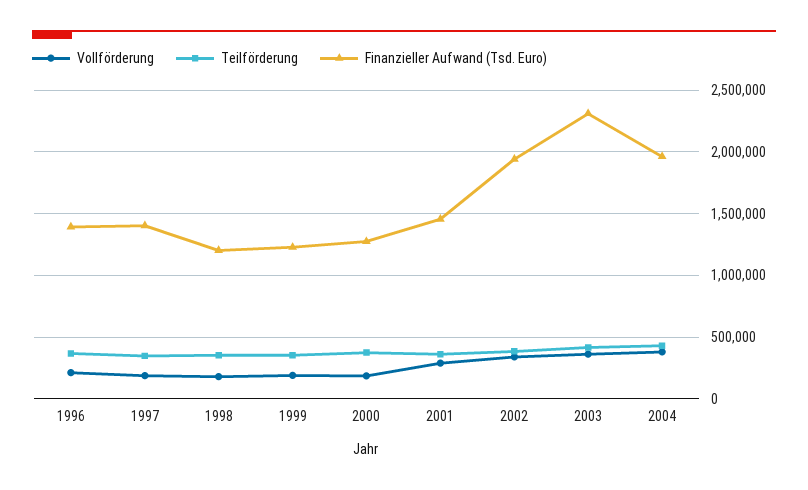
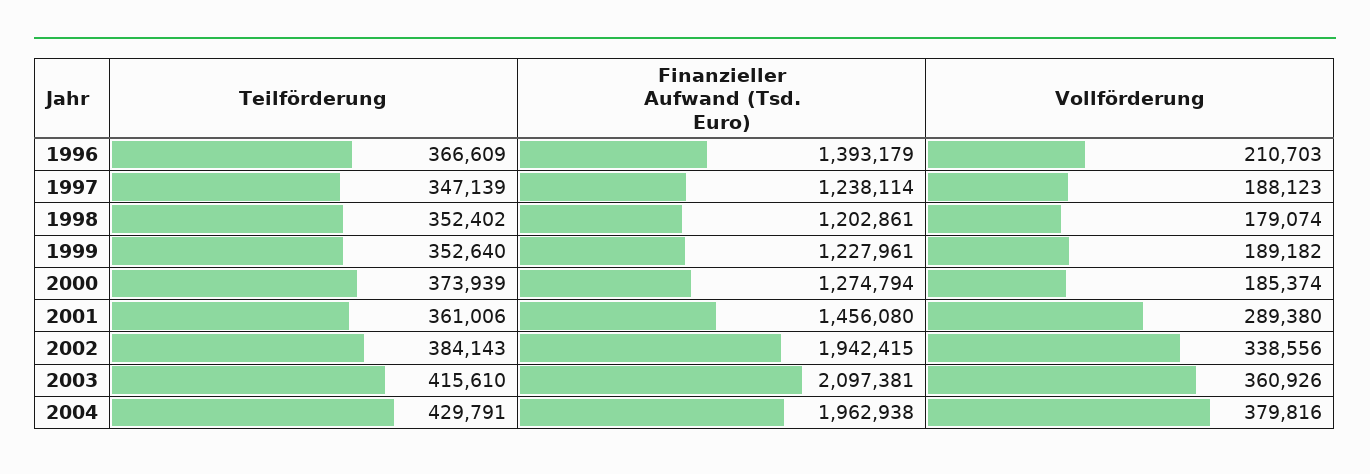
Finanzieller Aufwand (Tsd. Euro), 1997: 1400000 -> 1238114
Finanzieller Aufwand (Tsd. Euro), 2003: 2300000 -> 2097381

